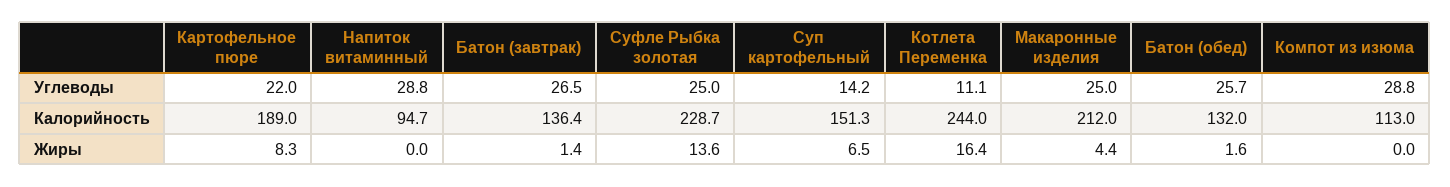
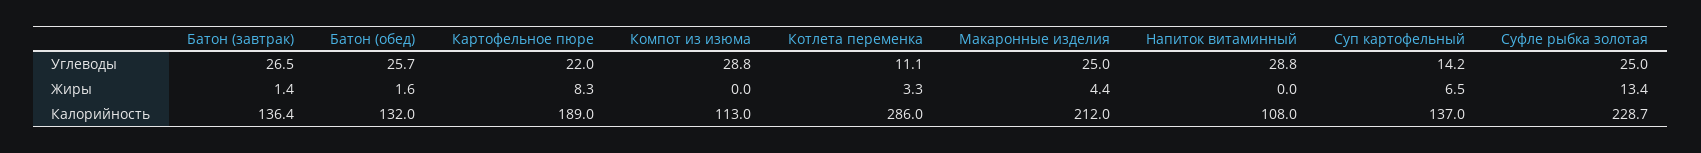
Напиток витаминный, Калорийность: 94.7 -> 108
Суп картофельный, Калорийность: 151.3 -> 137
Котлета Переменка, Калорийность: 244 -> 286
Суфле Рыбка золотая, Жиры: 13.6 -> 13.4
Котлета Переменка, Жиры: 16.4 -> 3.3

